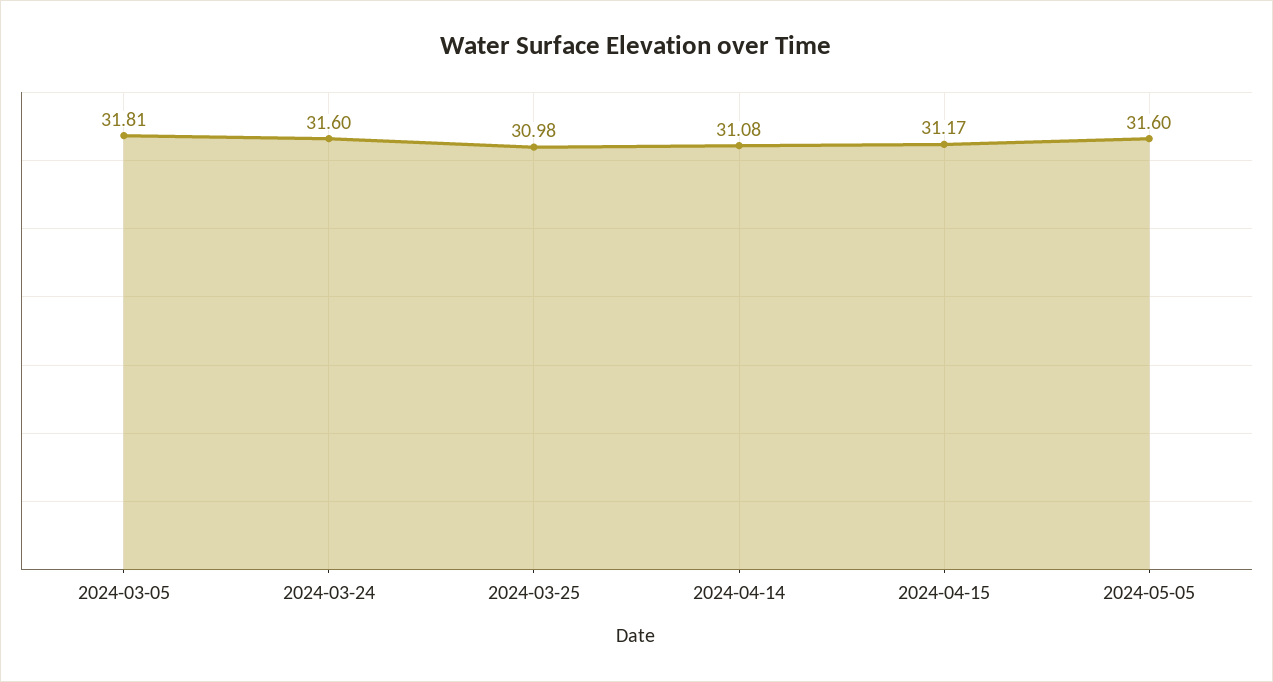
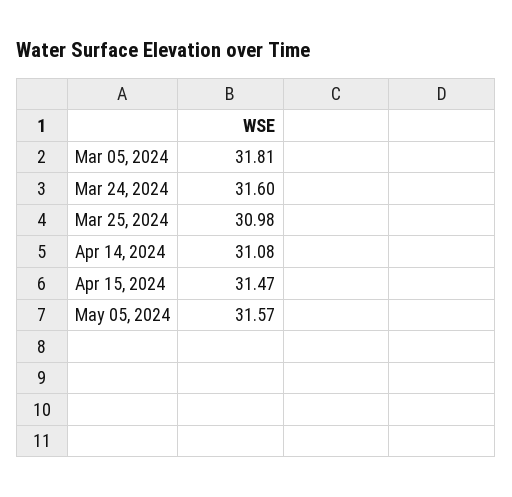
2024-04-15: 31.17 -> 31.47
2024-05-05: 31.6 -> 31.57

